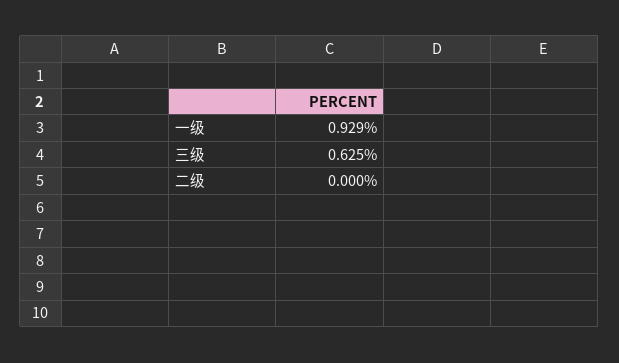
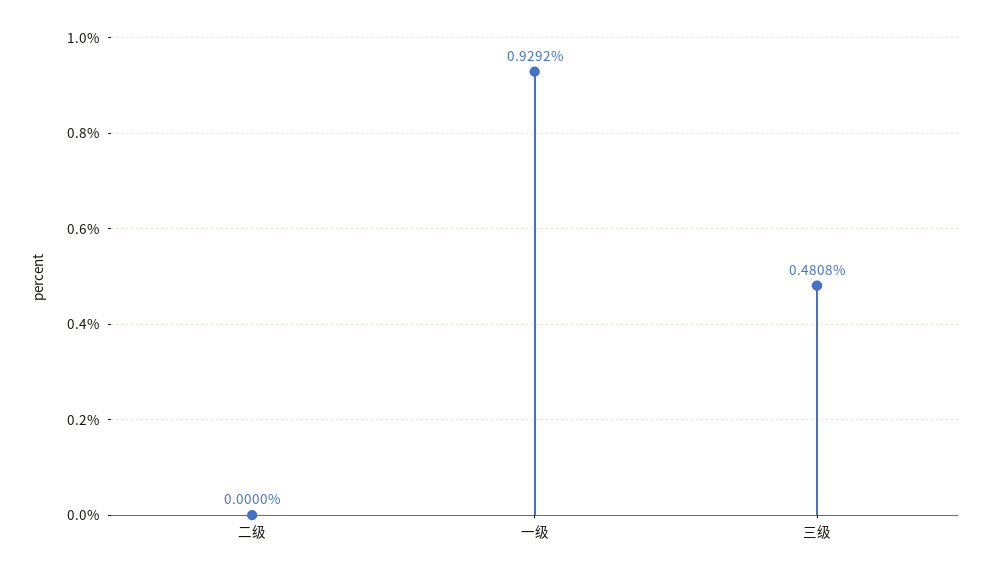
三级: 0.625 -> 0.4808

